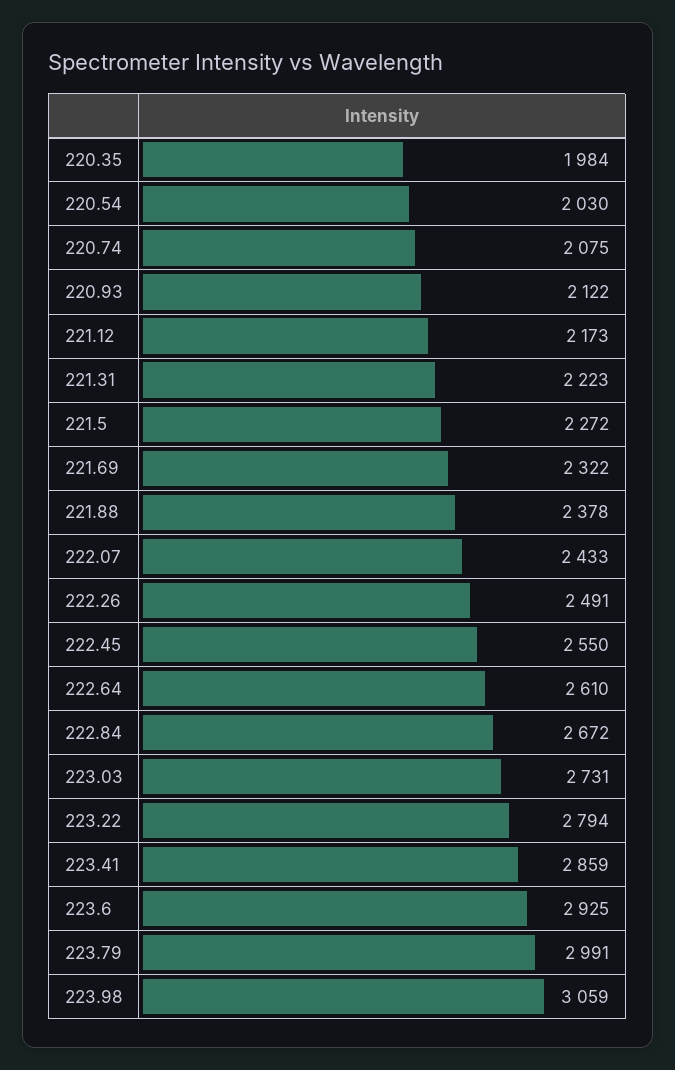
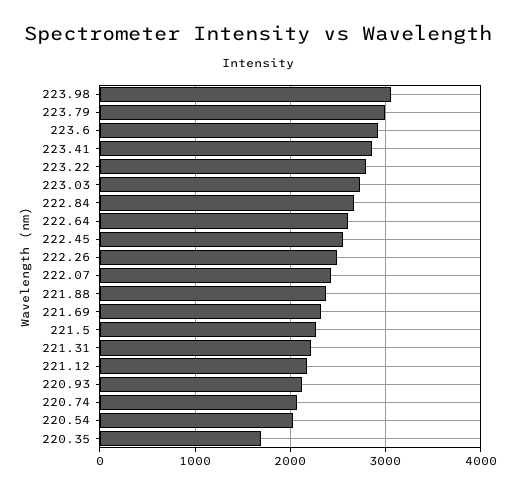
220.35: 1984 -> 1700

